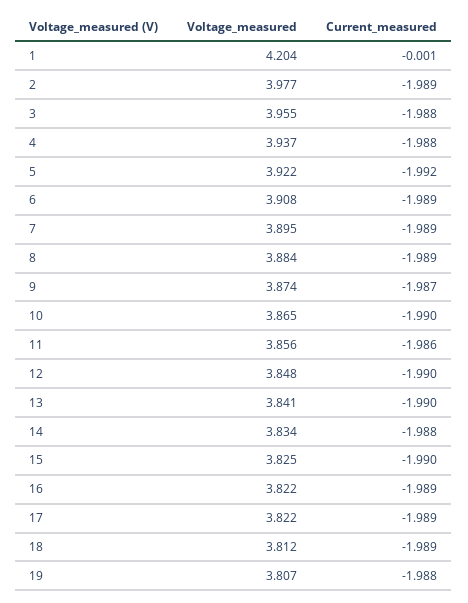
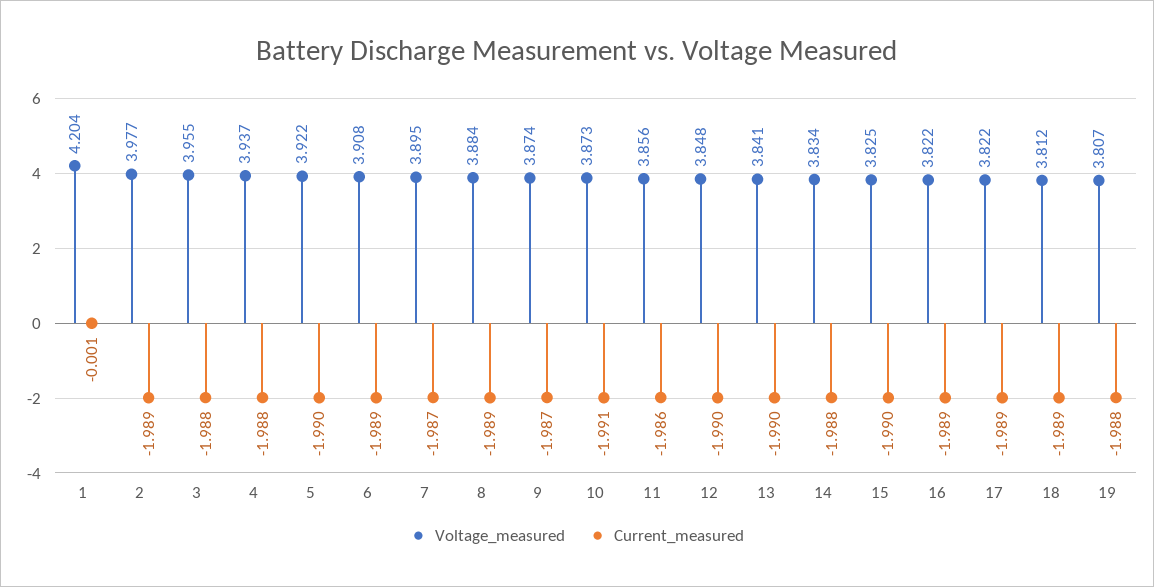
Current_measured, 5: -1.992 -> -1.99
Current_measured, 7: -1.989 -> -1.987
Voltage_measured, 10: 3.865 -> 3.873
Current_measured, 10: -1.99 -> -1.991

